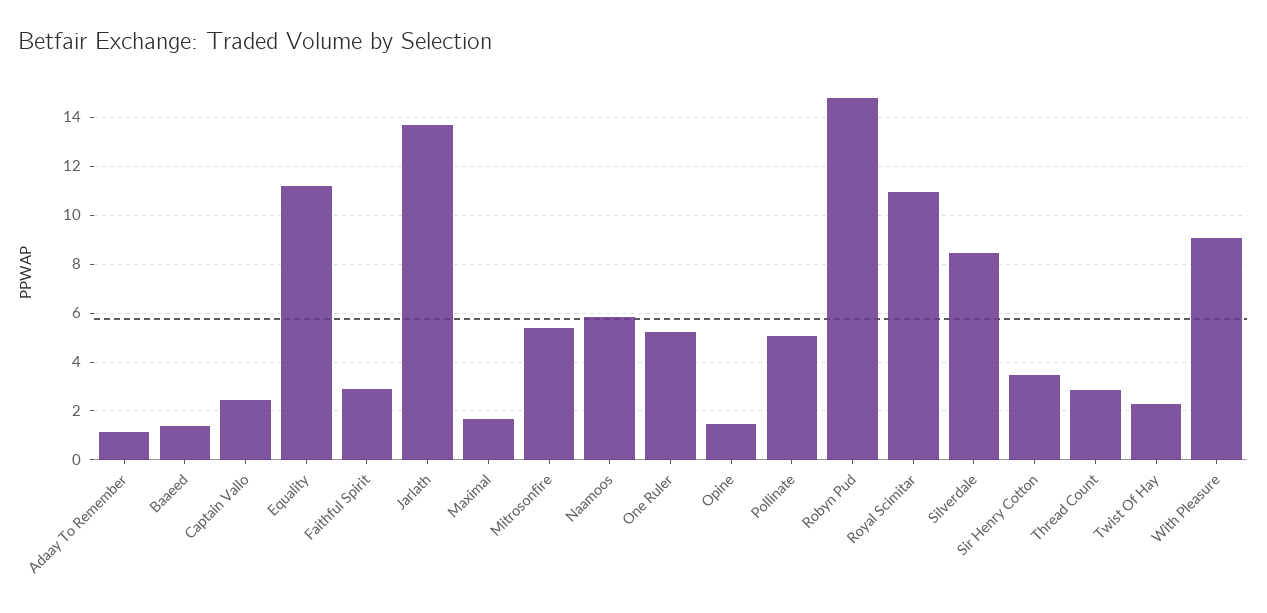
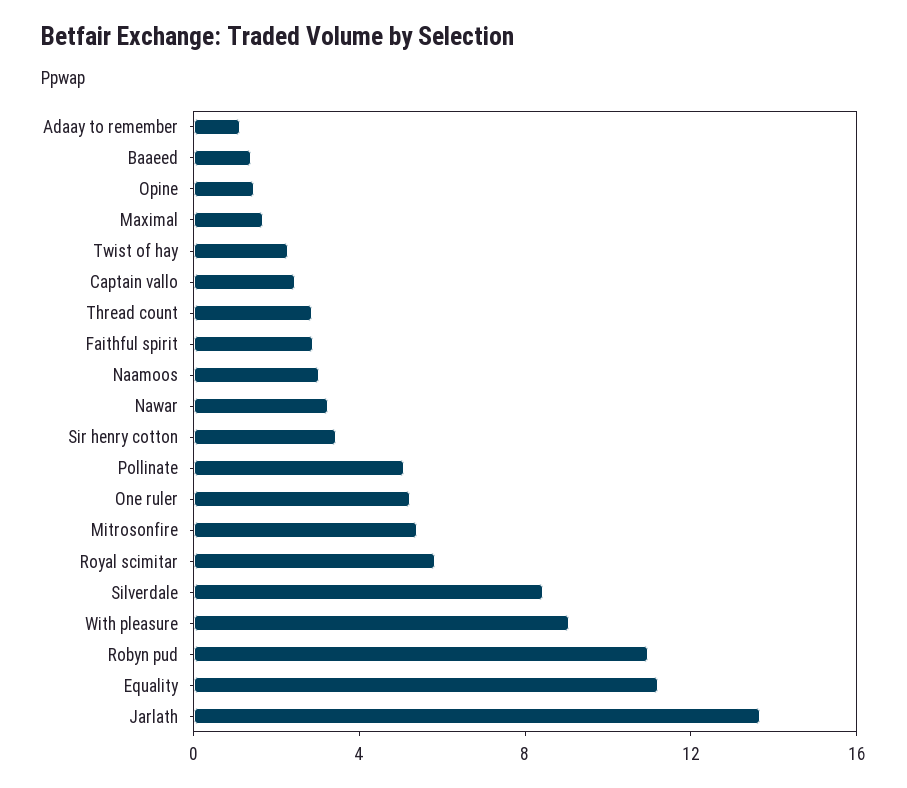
Naamoos: 5.75 -> 3
Robyn Pud: 14.75 -> 11
Royal Scimitar: 11 -> 6
Nawar: none -> 3

